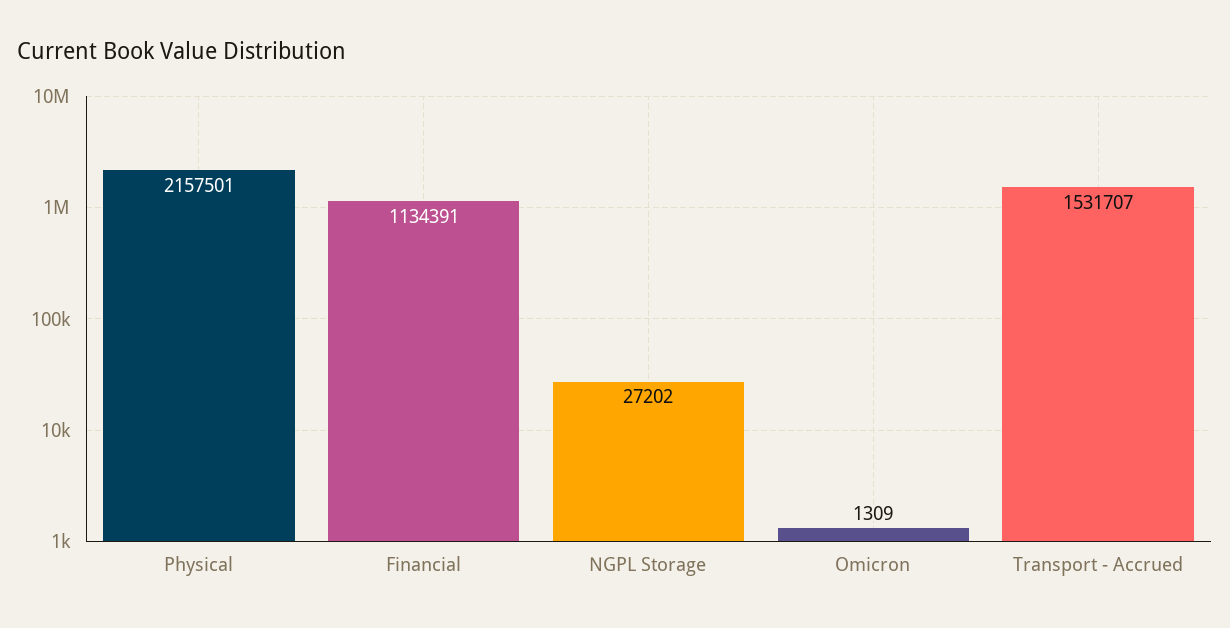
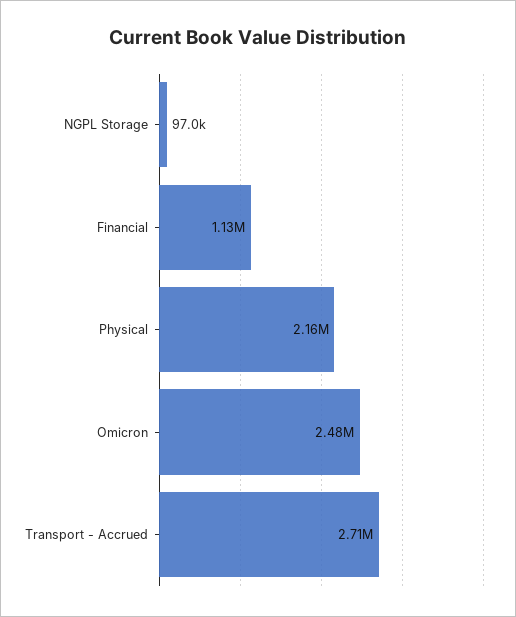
NGPL Storage: 27202 -> 97000
Omicron: 1309 -> 2480000
Transport - Accrued: 1531707 -> 2710000

